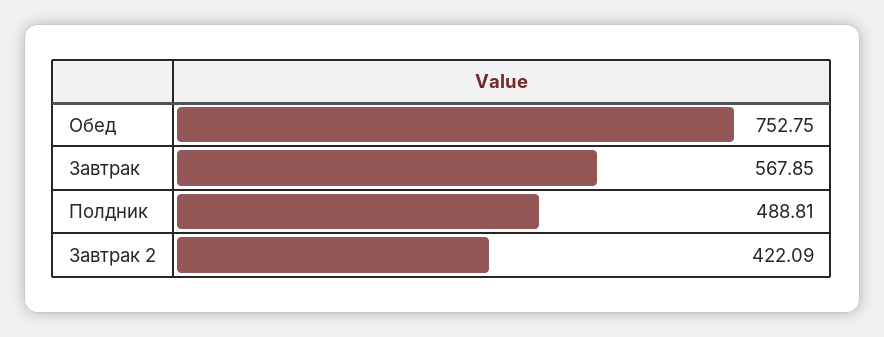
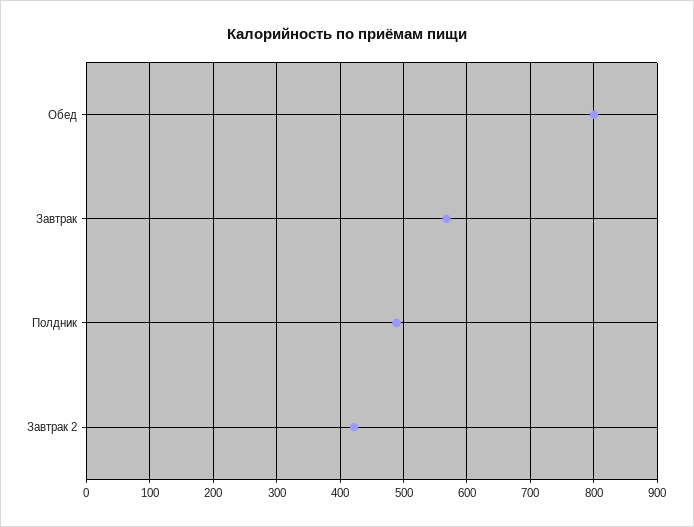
Обед: 752.75 -> 800

